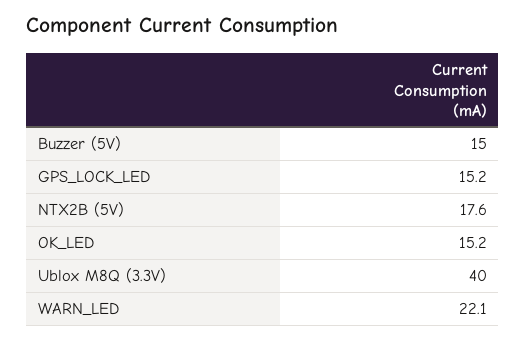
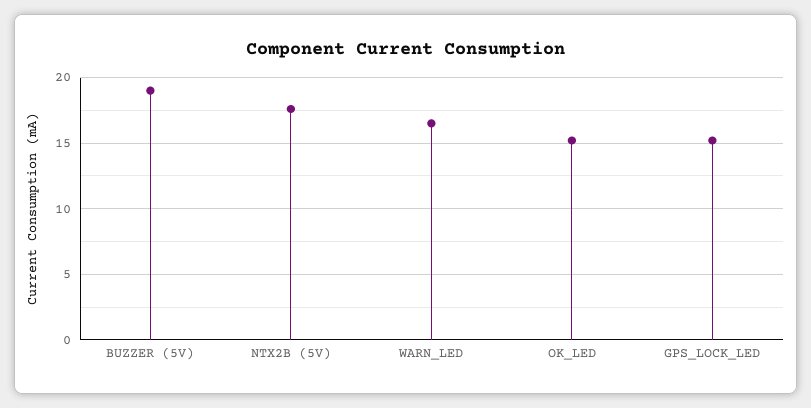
Buzzer (5V): 15 -> 19
Ublox M8Q (3.3V): 40 -> none
WARN_LED: 22.1 -> 16.5

